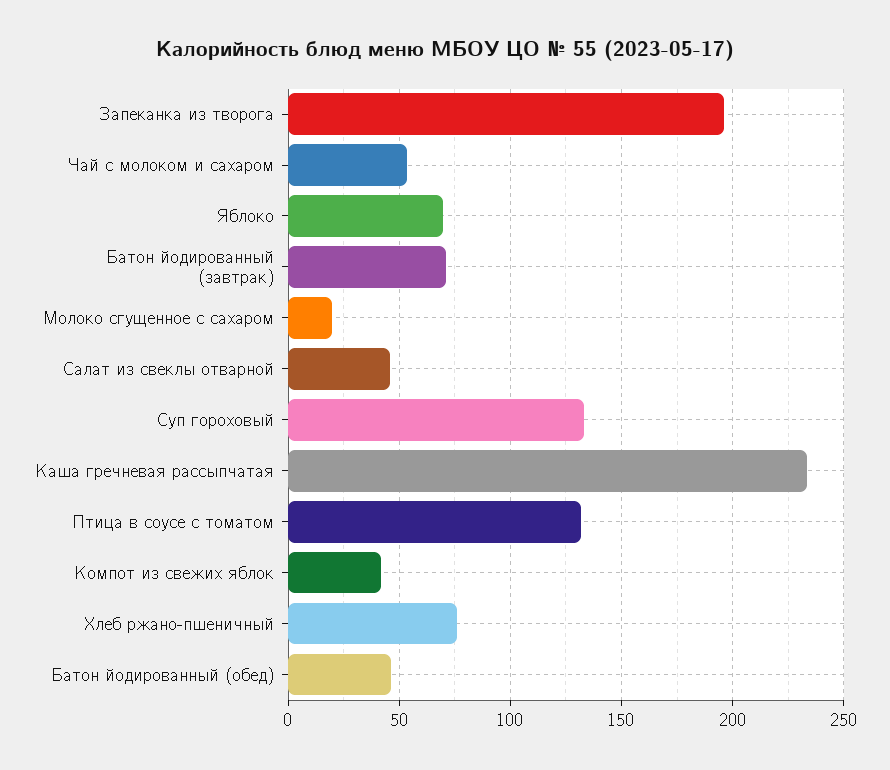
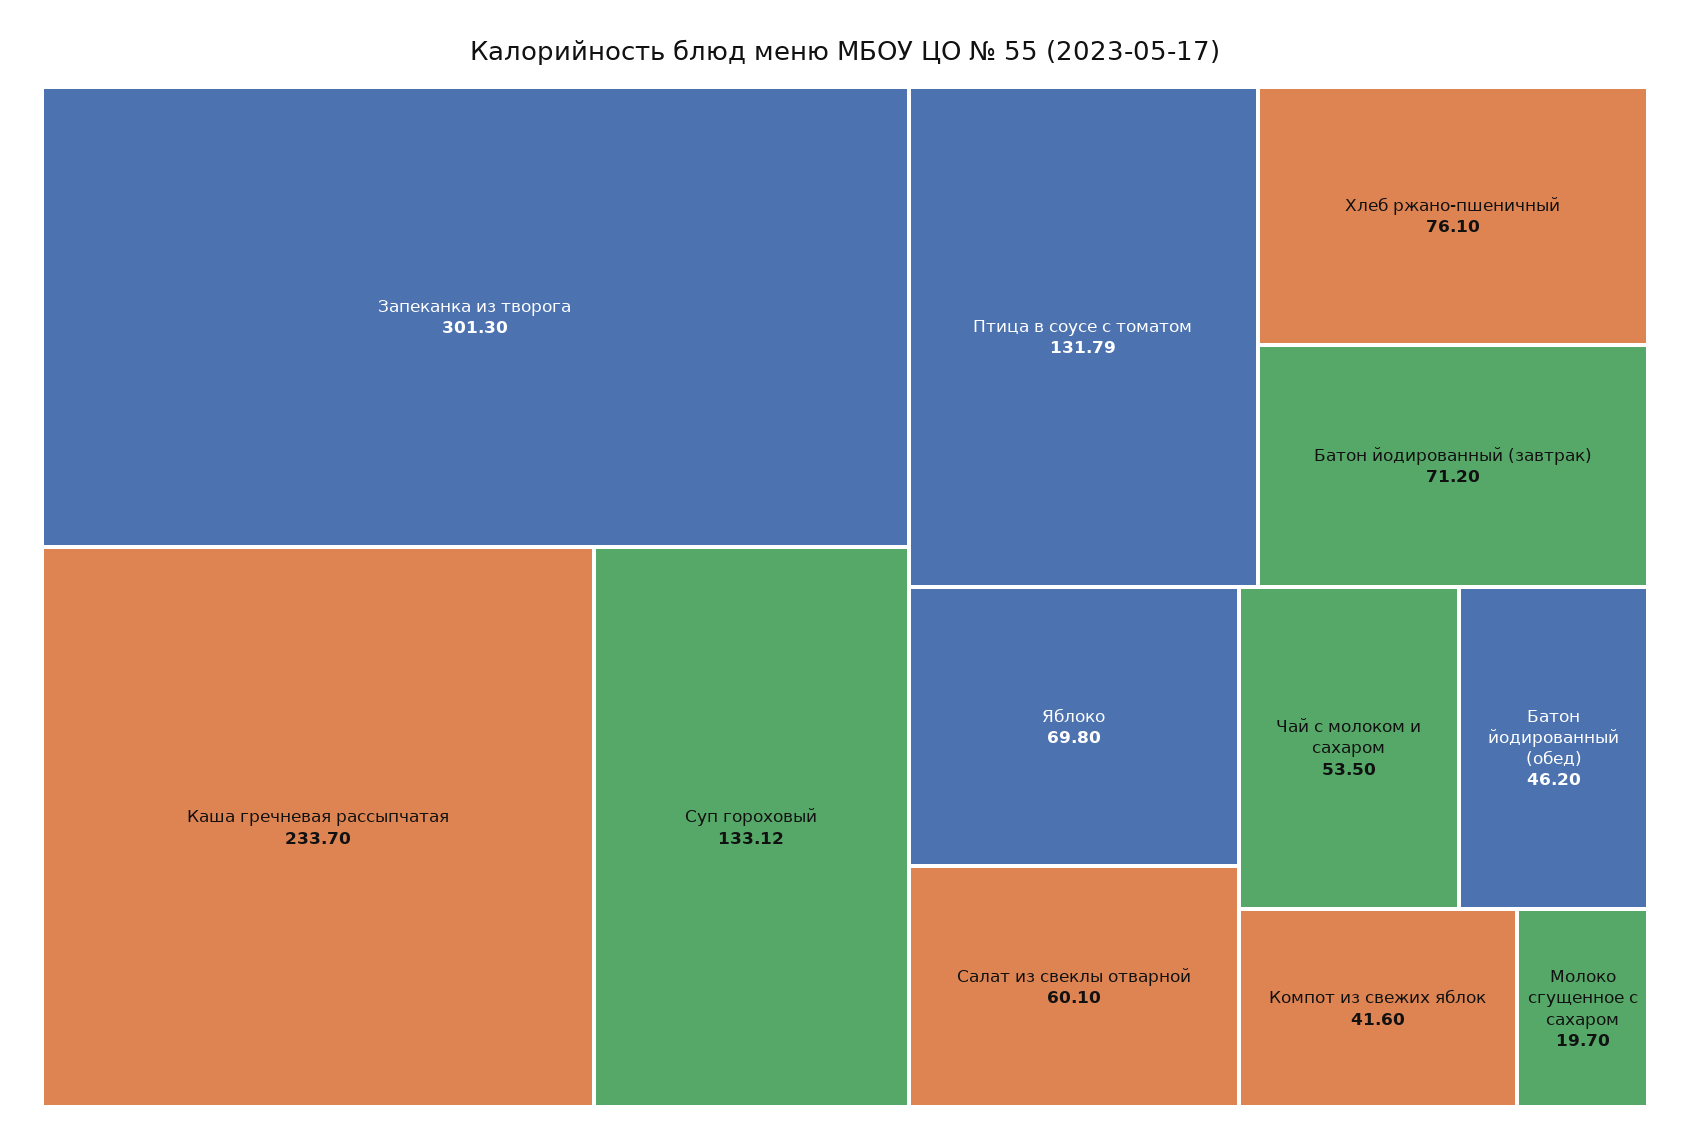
Запеканка из творога: 195 -> 301.3
Салат из свеклы отварной: 45 -> 60.1

